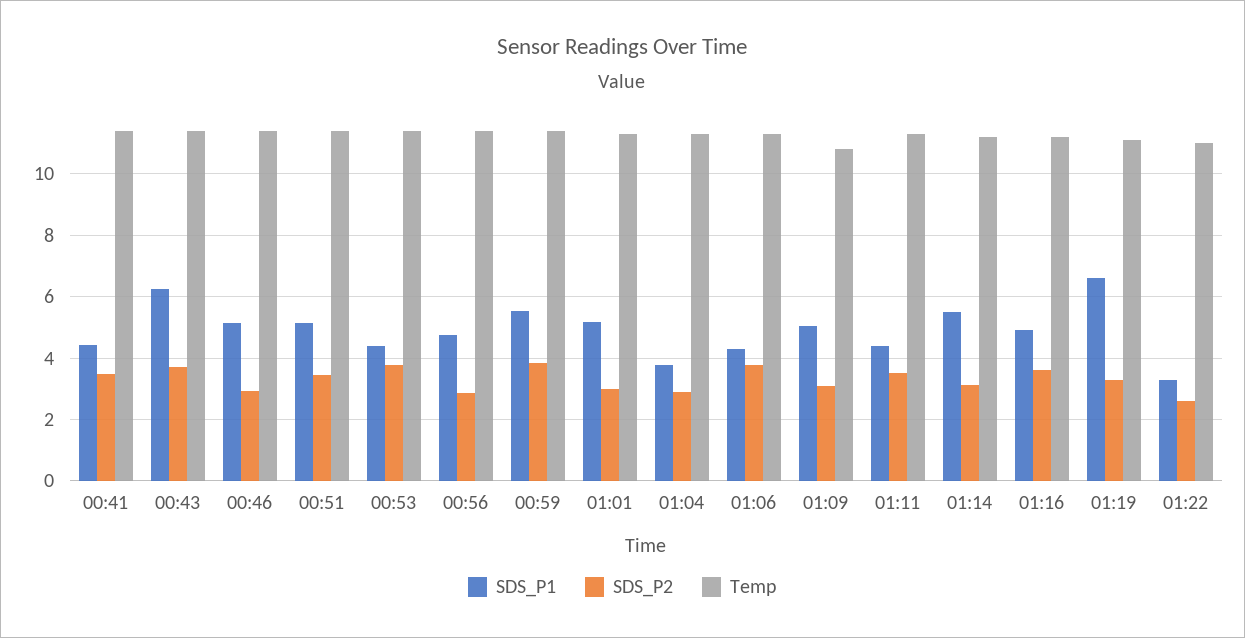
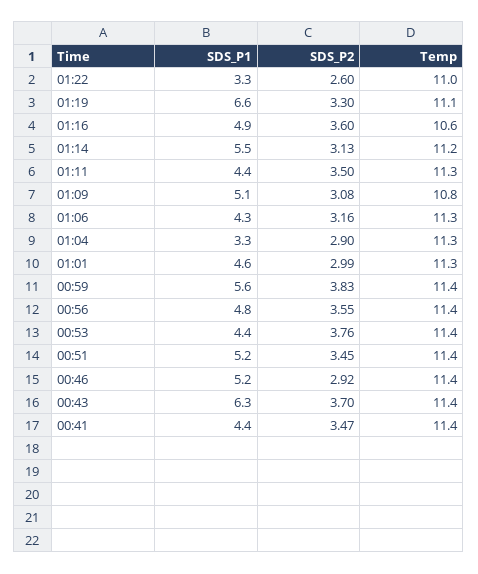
SDS_P2, 00:56: 2.8 -> 3.55
SDS_P1, 01:01: 5.2 -> 4.6
SDS_P1, 01:04: 3.8 -> 3.3
SDS_P2, 01:06: 3.8 -> 3.16
Temp, 01:16: 11.2 -> 10.6

